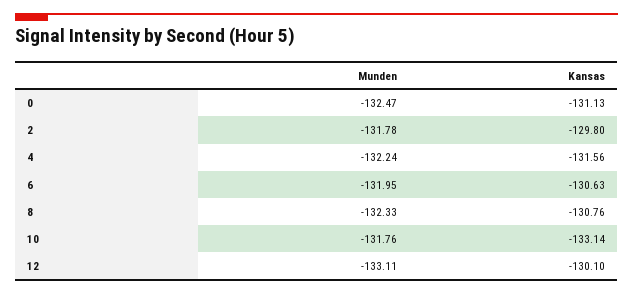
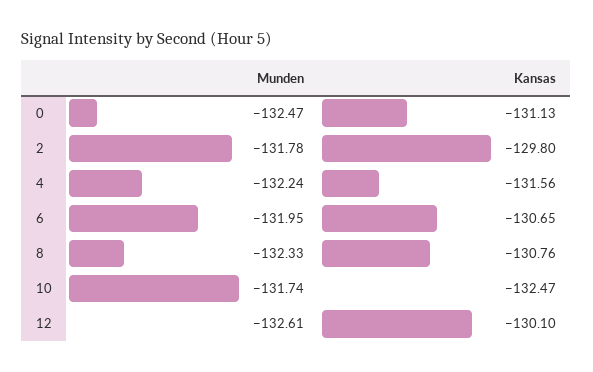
Kansas, 6: -130.63 -> -130.65
Munden, 10: -131.76 -> -131.74
Kansas, 10: -133.14 -> -132.47
Munden, 12: -133.11 -> -132.61

